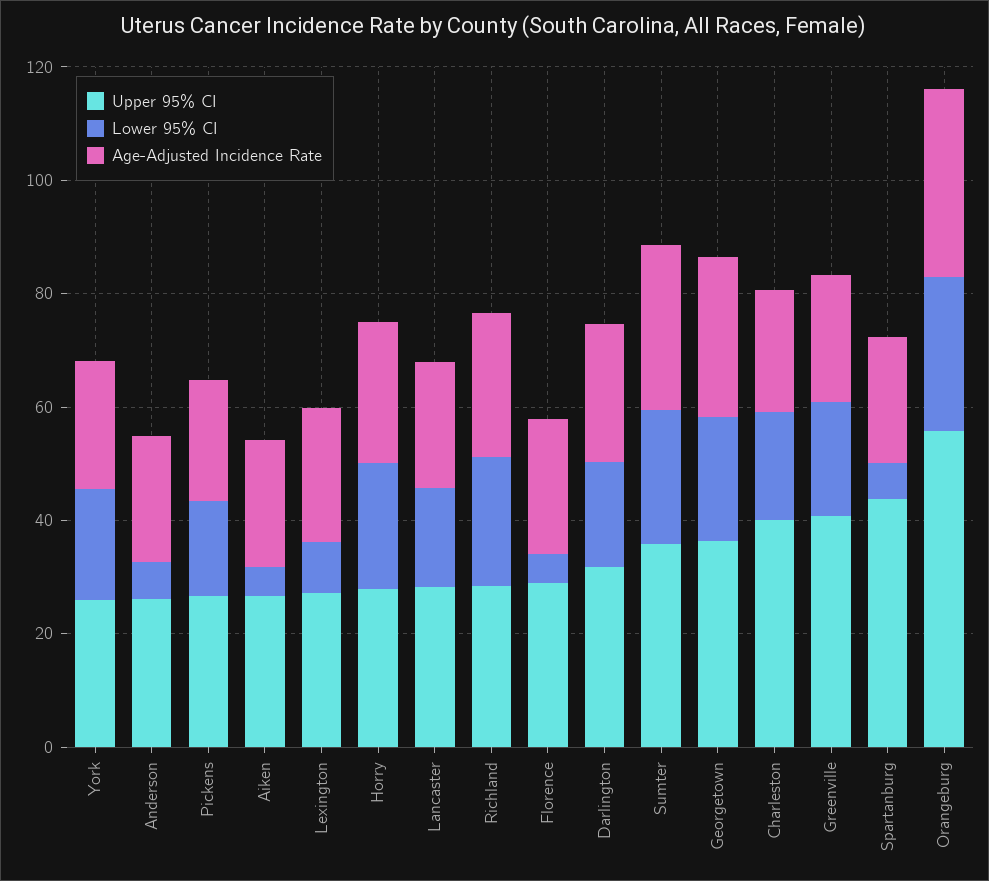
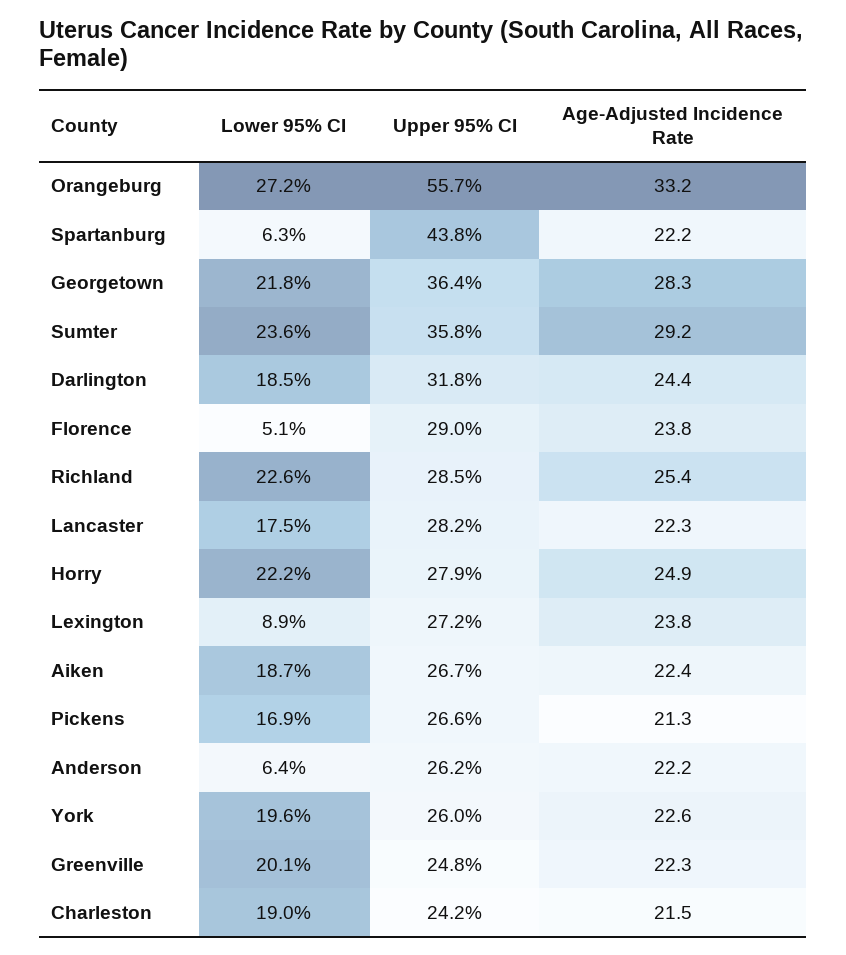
Lower 95% CI, Aiken: 5 -> 18.7
Upper 95% CI, Charleston: 40 -> 24.2
Upper 95% CI, Greenville: 40 -> 24.8

